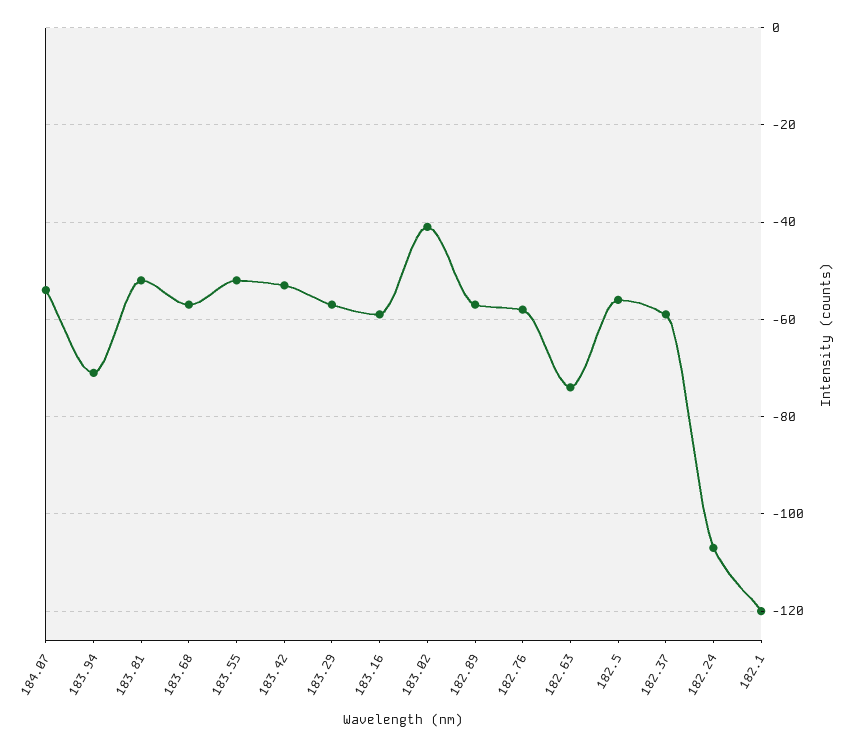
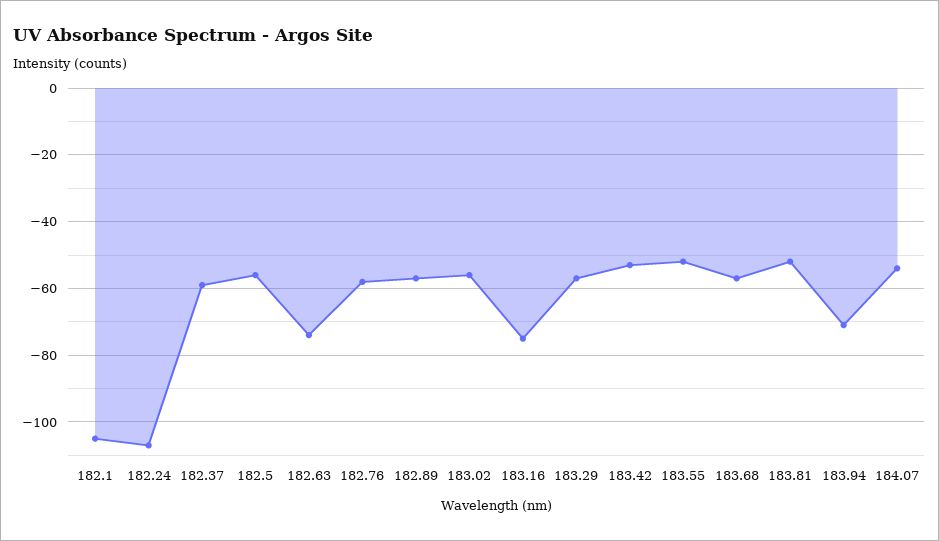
183.16: -60 -> -75
183.02: -40 -> -55
182.1: -120 -> -105

